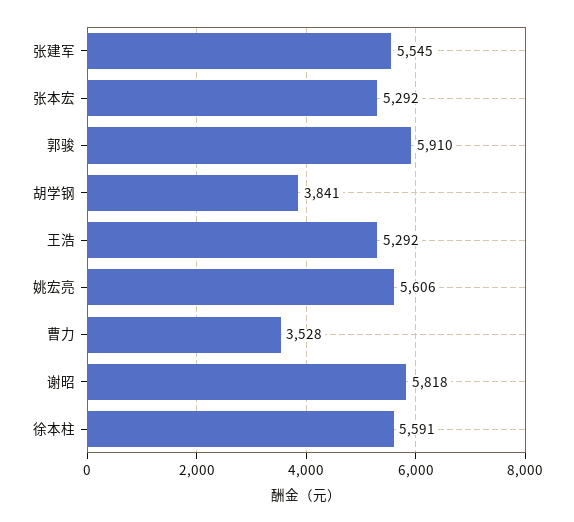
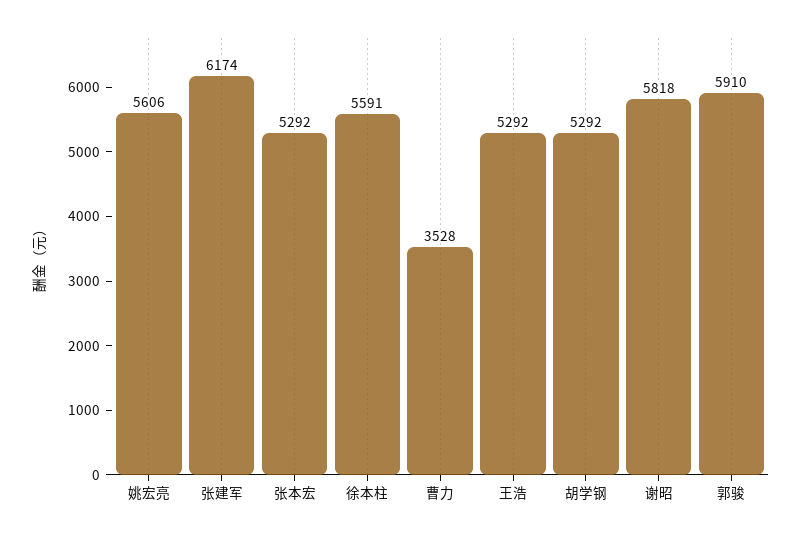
张建军: 5545 -> 6174
胡学钢: 3841 -> 5292

